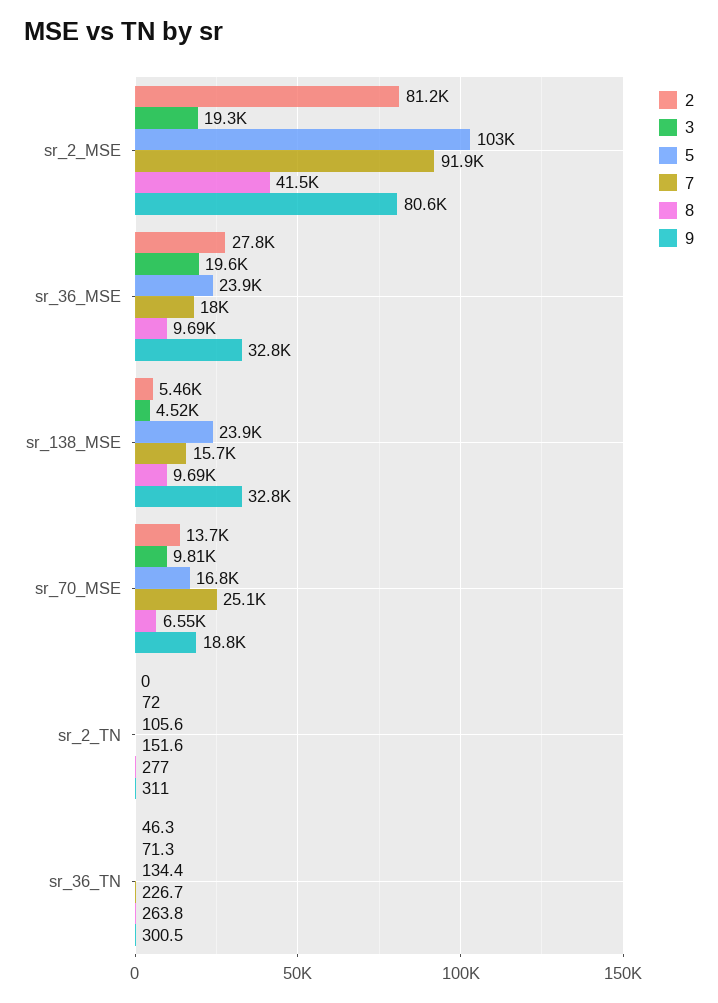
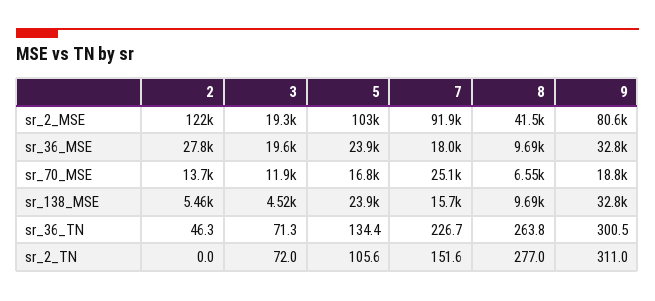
2, sr_2_MSE: 81200 -> 122000
3, sr_70_MSE: 9810 -> 11900

